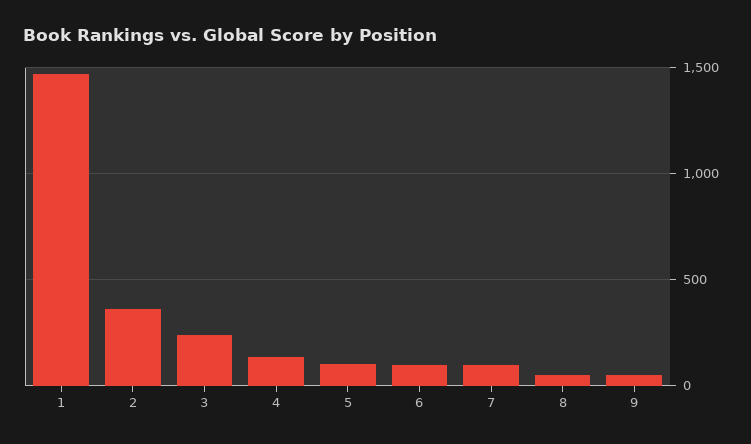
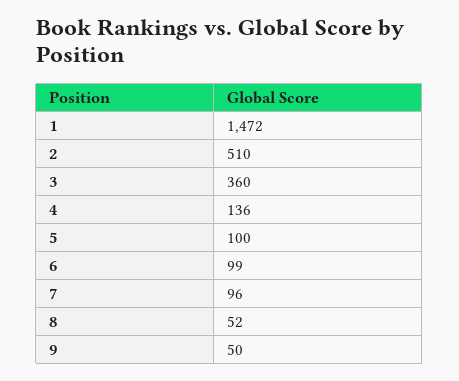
2: 350 -> 510
3: 250 -> 360

